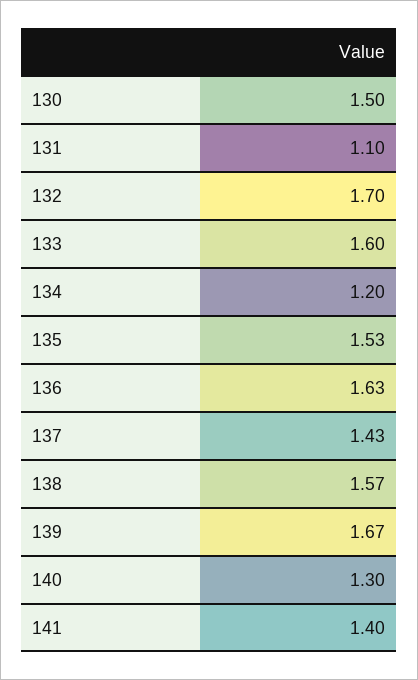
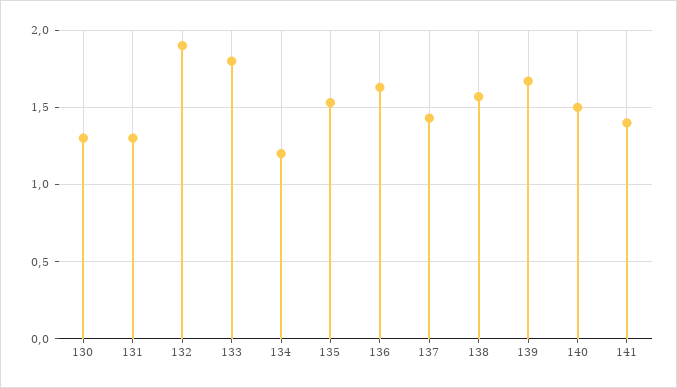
130: 1.5 -> 1.3
131: 1.1 -> 1.3
132: 1.7 -> 1.9
133: 1.6 -> 1.8
140: 1.3 -> 1.5

